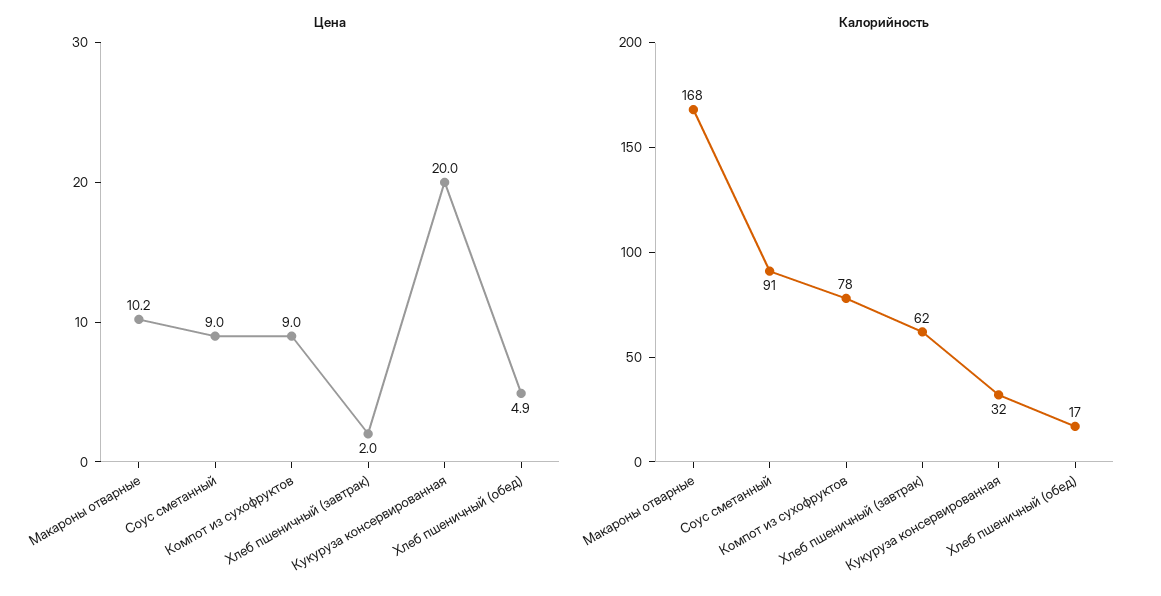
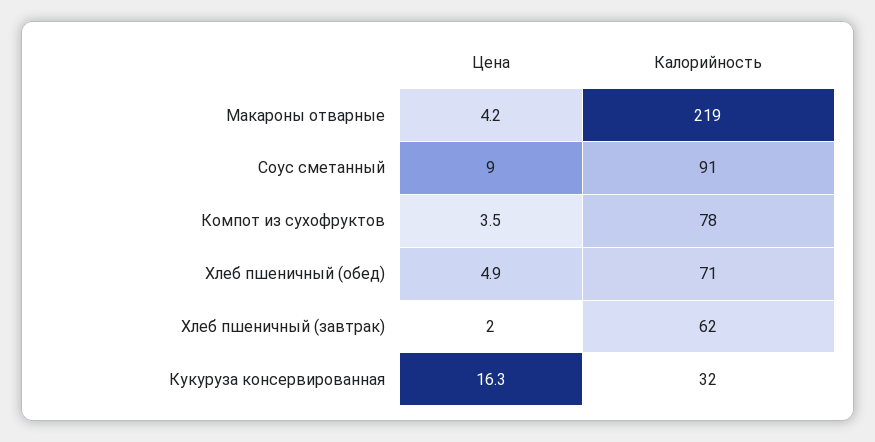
Цена, Макароны отварные: 10.2 -> 4.2
Цена, Компот из сухофруктов: 9 -> 3.5
Цена, Кукуруза консервированная: 20 -> 16.3
Калорийность, Макароны отварные: 168 -> 219
Калорийность, Хлеб пшеничный (обед): 17 -> 71

